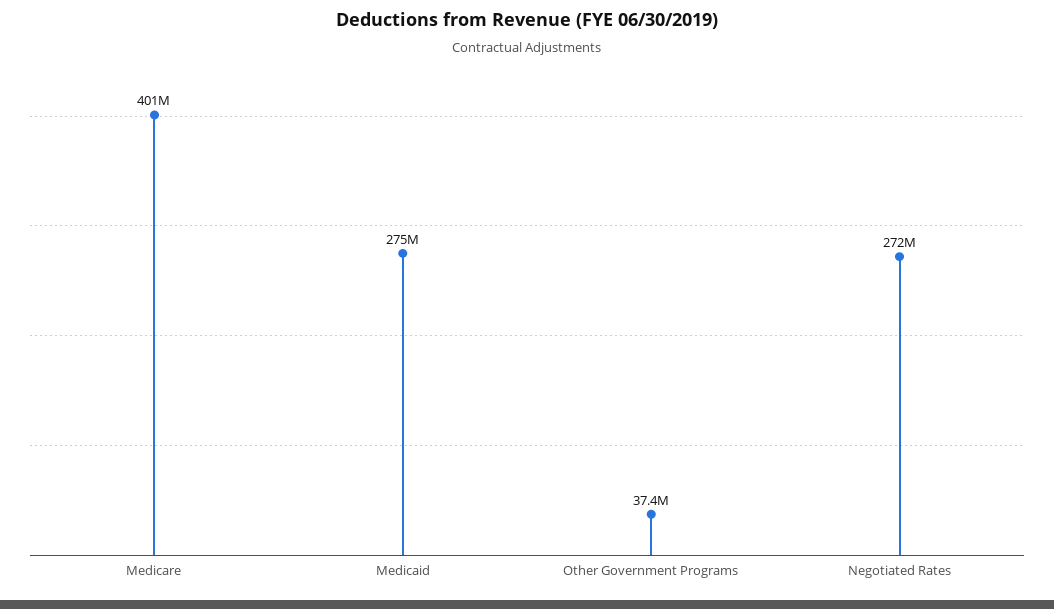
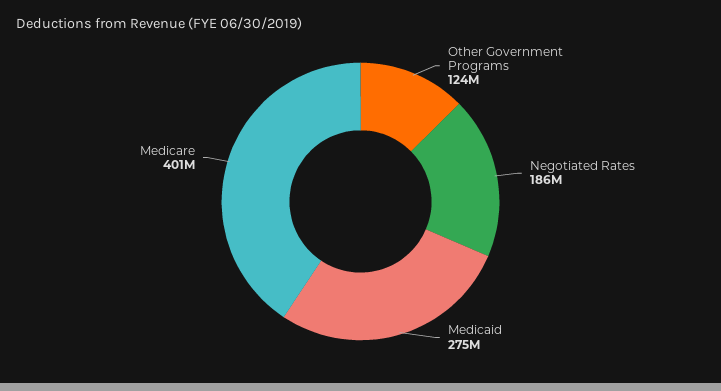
Other Government Programs: 37400000 -> 124000000
Negotiated Rates: 272000000 -> 186000000

